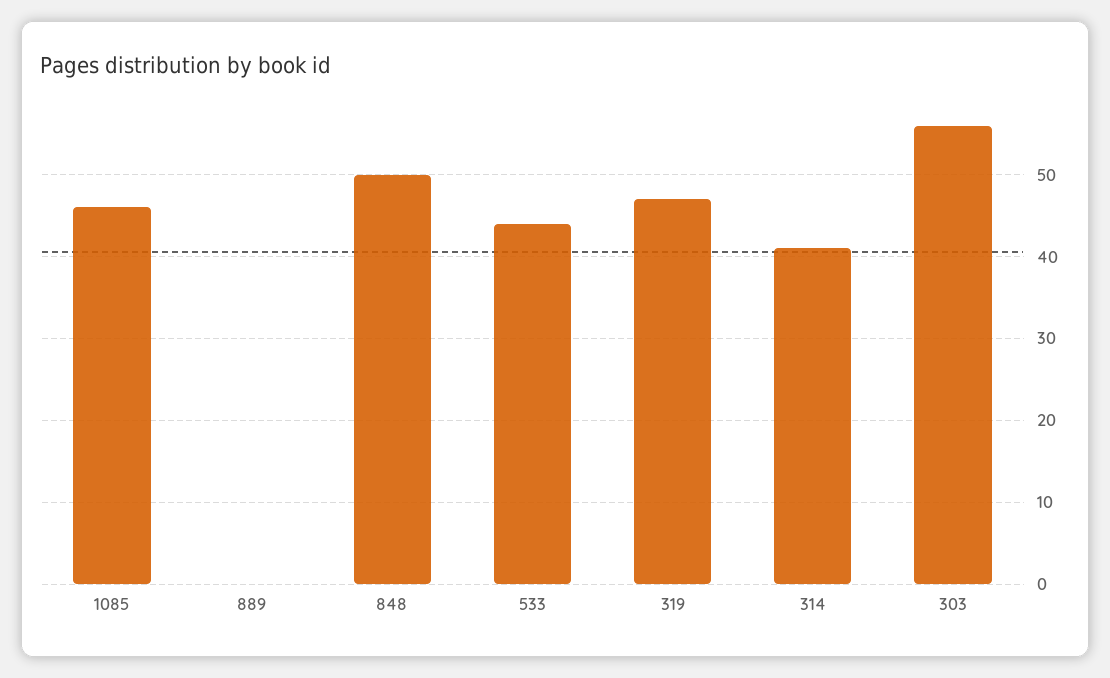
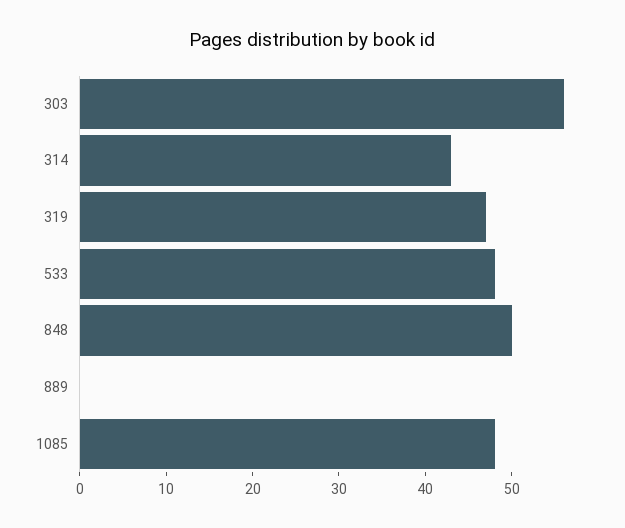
1085: 46 -> 48
533: 44 -> 48
314: 41 -> 43

